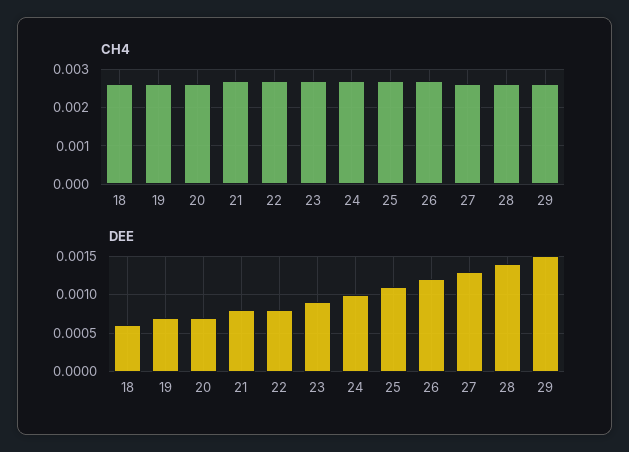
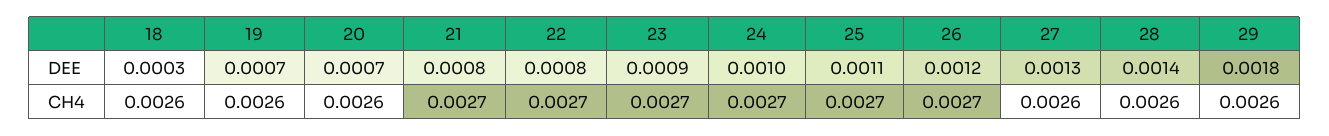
DEE, 18: 0.0006 -> 0.0003
DEE, 29: 0.0015 -> 0.0018

